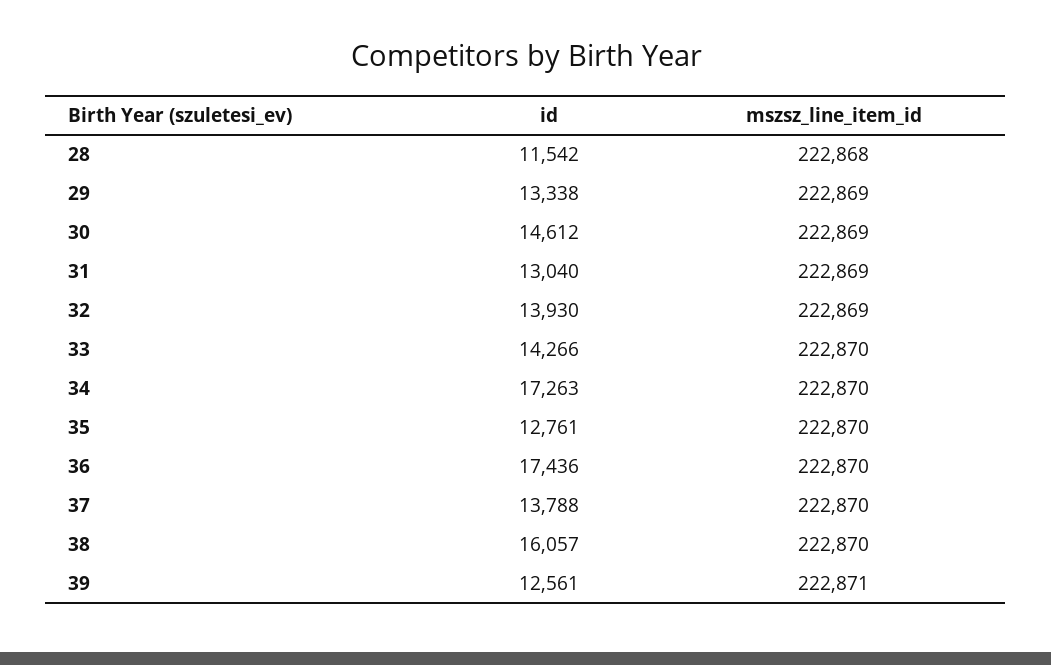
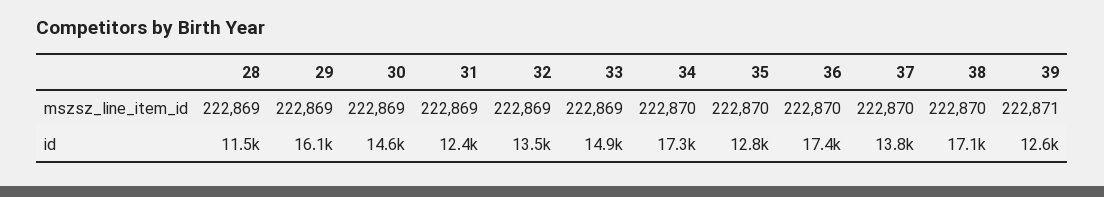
mszsz_line_item_id, 28: 222868 -> 222869
id, 29: 13338 -> 16100
id, 31: 13040 -> 12400
id, 32: 13930 -> 13500
id, 33: 14266 -> 14900
mszsz_line_item_id, 33: 222870 -> 222869
id, 38: 16057 -> 17100

